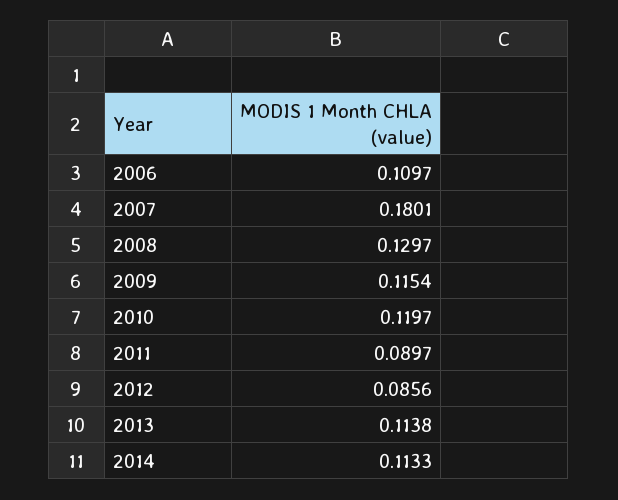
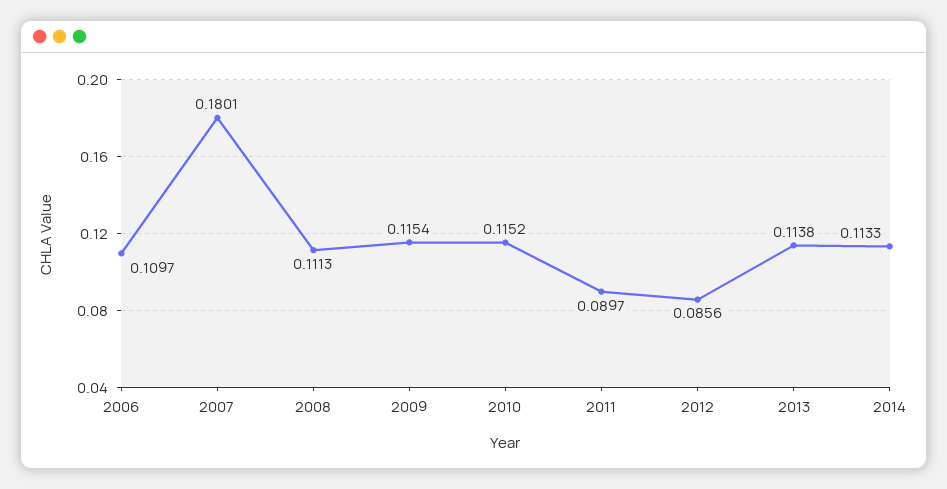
2008: 0.1297 -> 0.1113
2010: 0.1197 -> 0.1152

